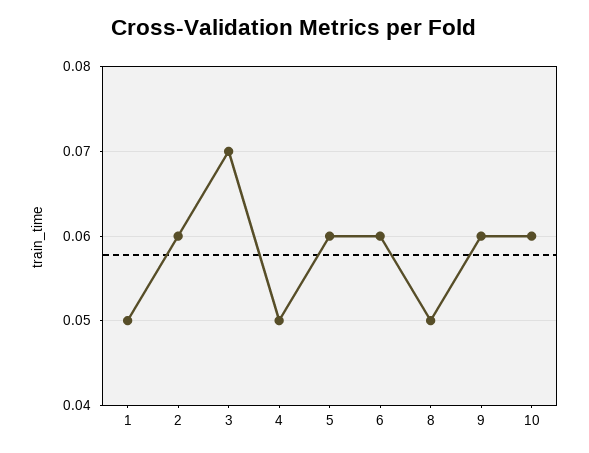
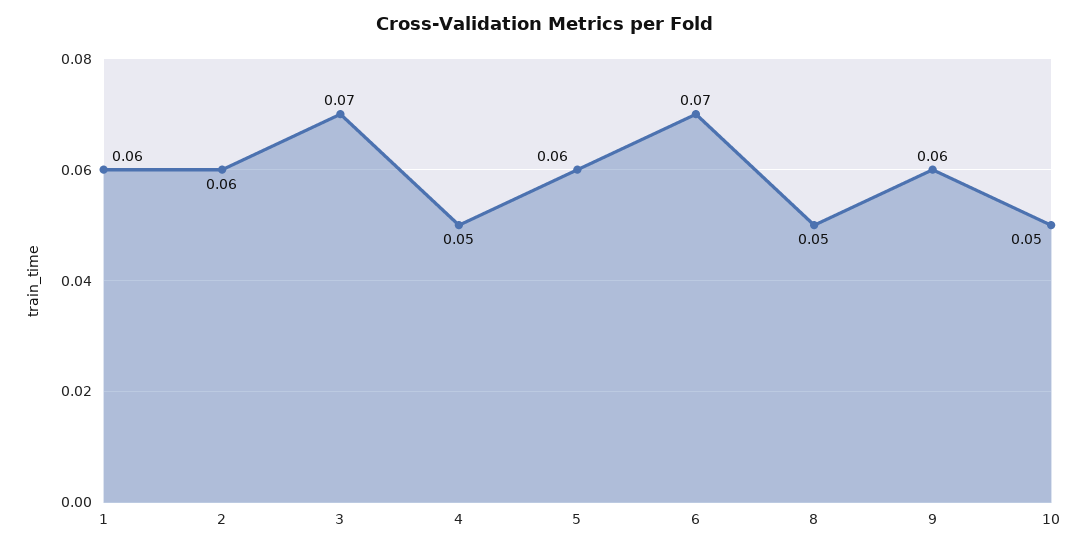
1: 0.05 -> 0.06
6: 0.06 -> 0.07
10: 0.06 -> 0.05

